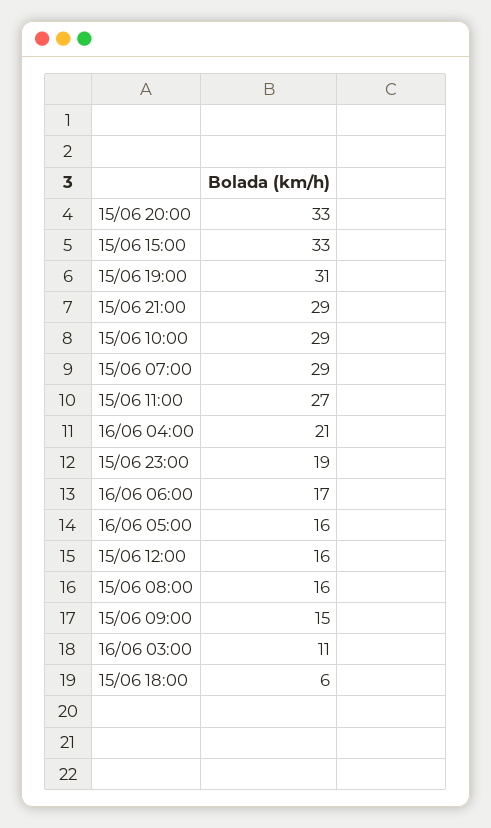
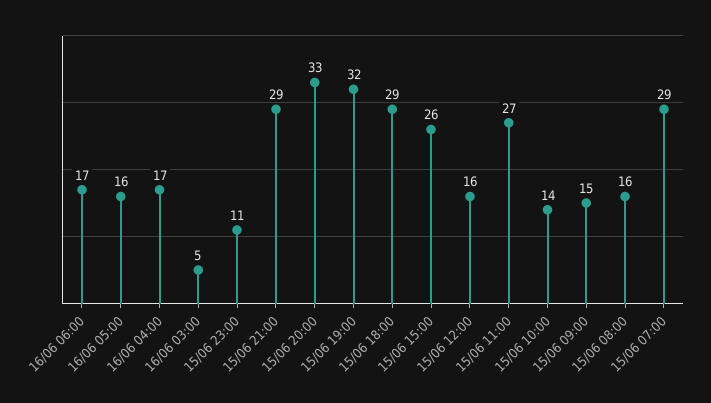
15/06 15:00: 33 -> 26
15/06 19:00: 31 -> 32
15/06 10:00: 29 -> 14
16/06 04:00: 21 -> 17
15/06 23:00: 19 -> 11
16/06 03:00: 11 -> 5
15/06 18:00: 6 -> 29

